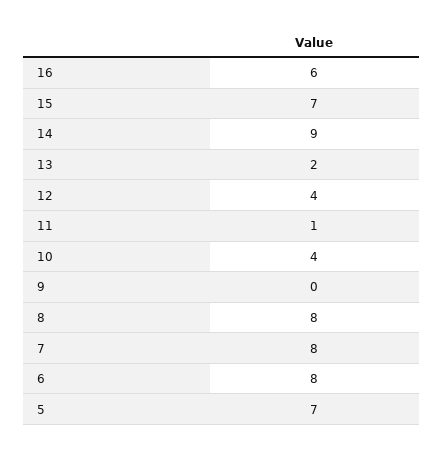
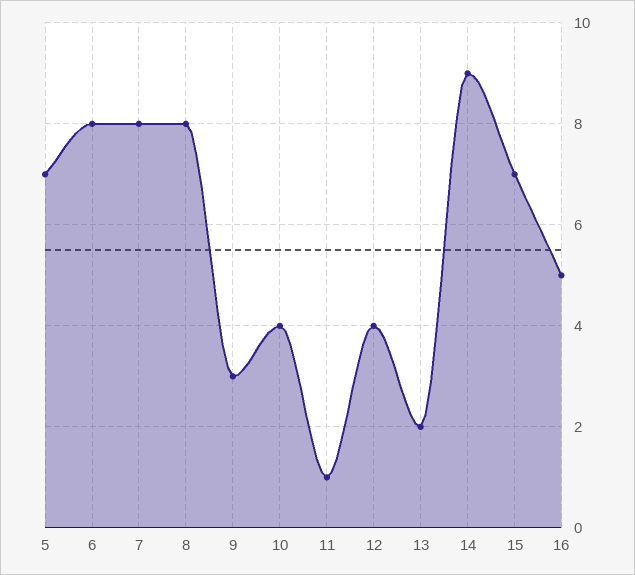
16: 6 -> 5
9: 0 -> 3

